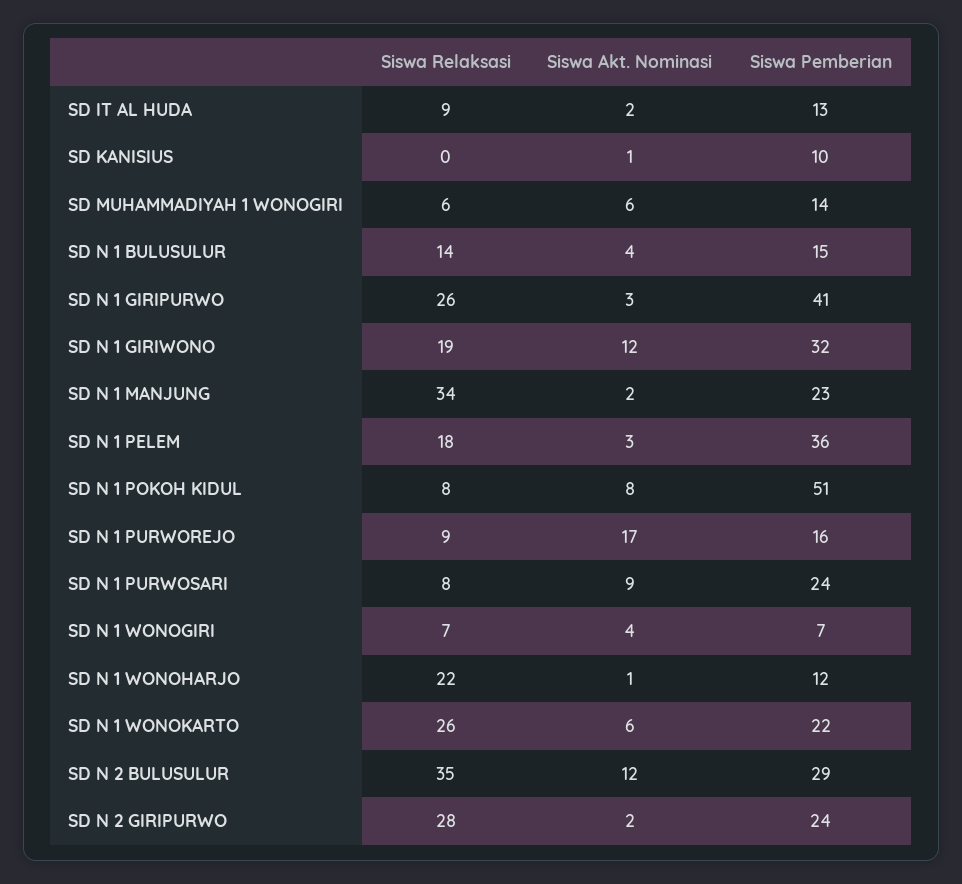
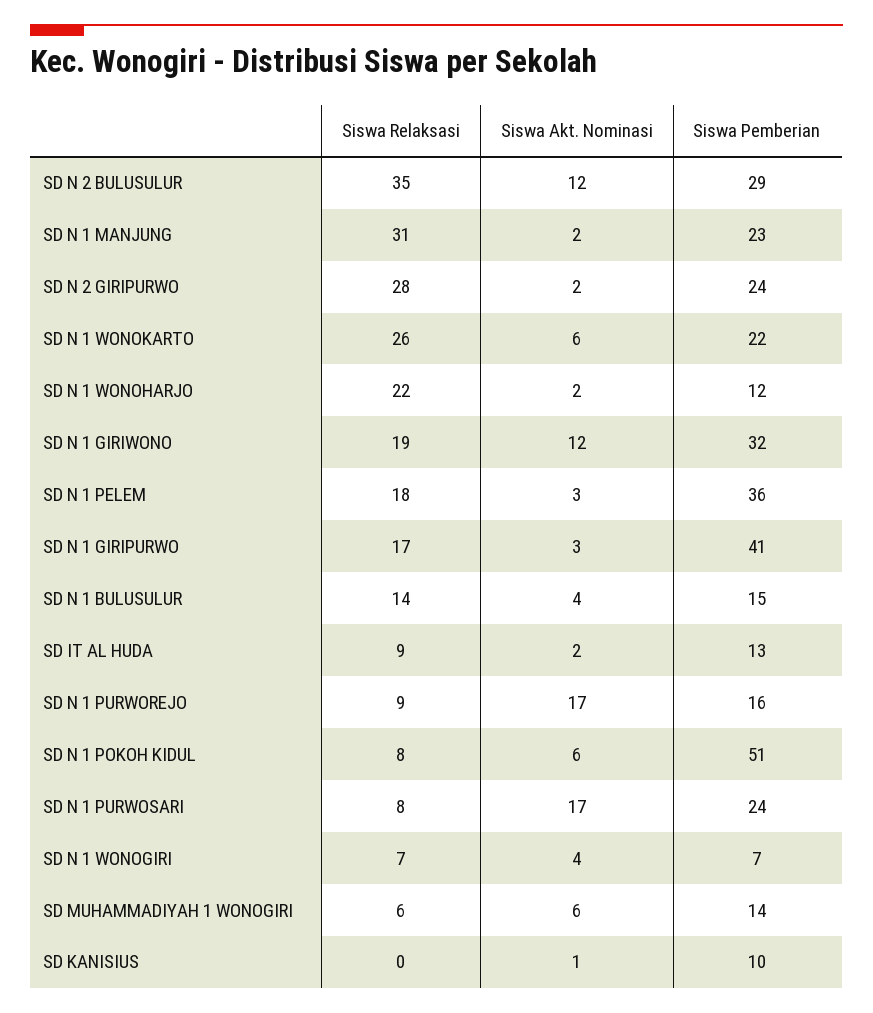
Siswa Relaksasi, SD N 1 GIRIPURWO: 26 -> 17
Siswa Relaksasi, SD N 1 MANJUNG: 34 -> 31
Siswa Akt. Nominasi, SD N 1 POKOH KIDUL: 8 -> 6
Siswa Akt. Nominasi, SD N 1 PURWOSARI: 9 -> 17
Siswa Akt. Nominasi, SD N 1 WONOHARJO: 1 -> 2

